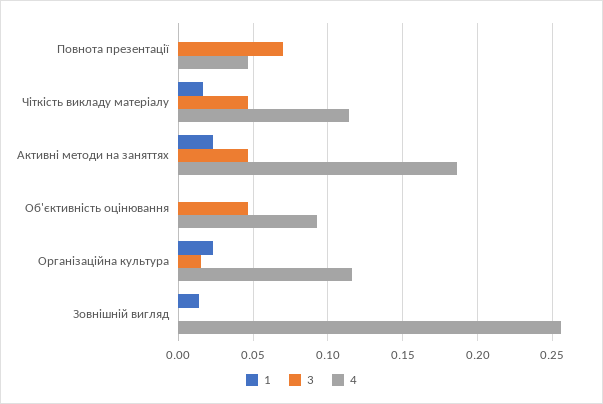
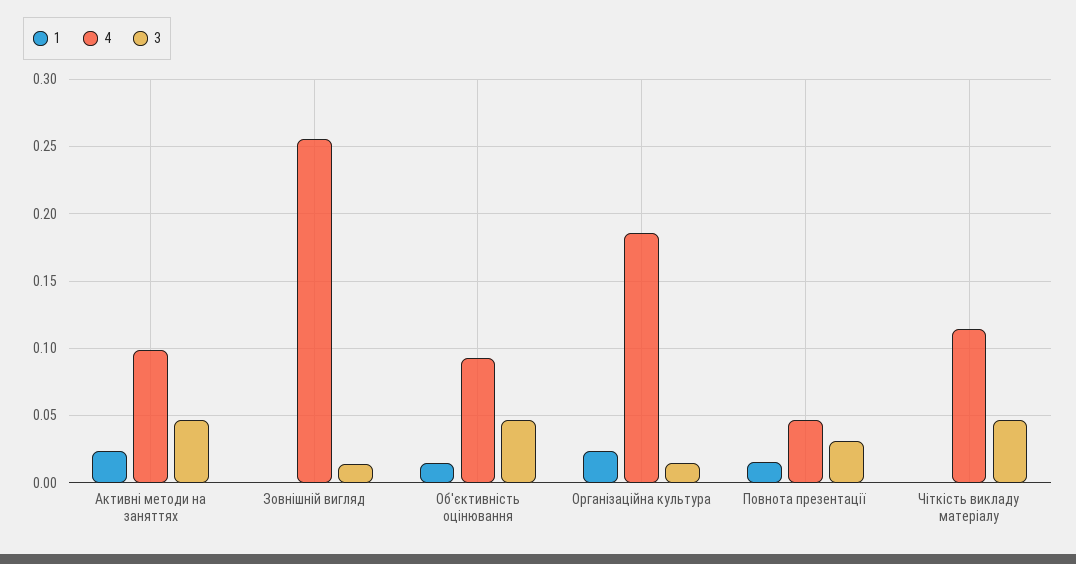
1, Повнота презентації: 0 -> 0.015
3, Повнота презентації: 0.07 -> 0.03
1, Чіткість викладу матеріалу: 0.015 -> 0
4, Активні методи на заняттях: 0.185 -> 0.1
1, Об'єктивність оцінювання: 0 -> 0.015
4, Організаційна культура: 0.115 -> 0.185
1, Зовнішній вигляд: 0.015 -> 0
3, Зовнішній вигляд: 0 -> 0.015

